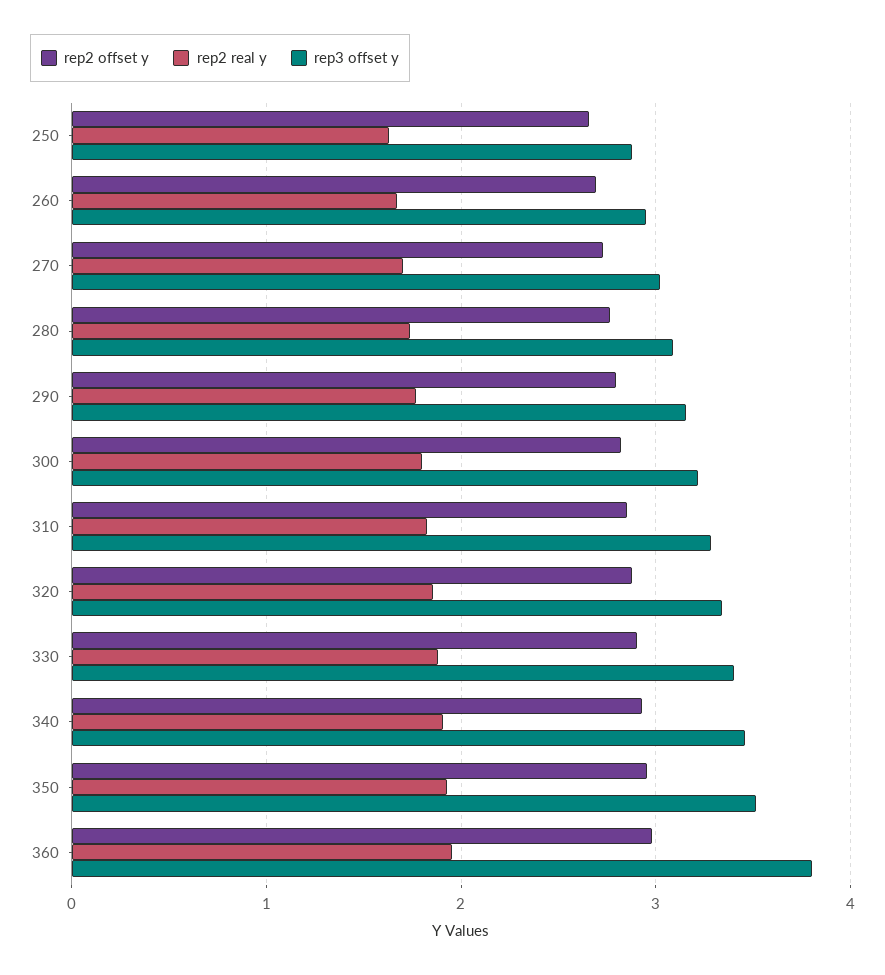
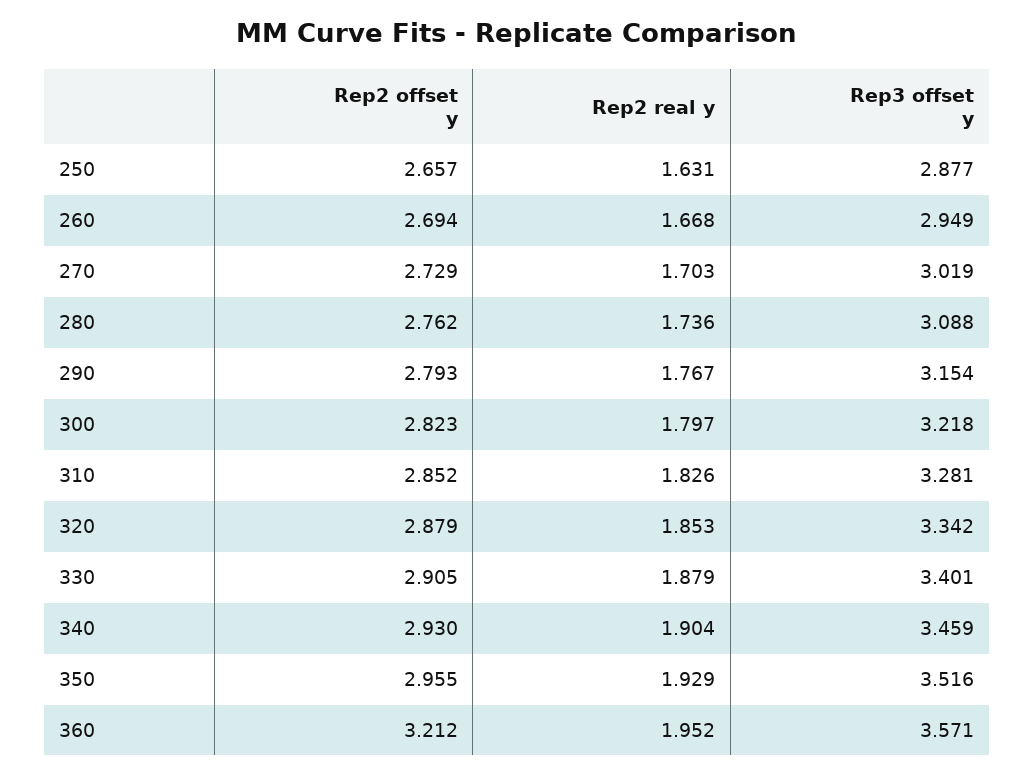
rep2 offset y, 360: 3 -> 3.212
rep3 offset y, 360: 3.8 -> 3.571

